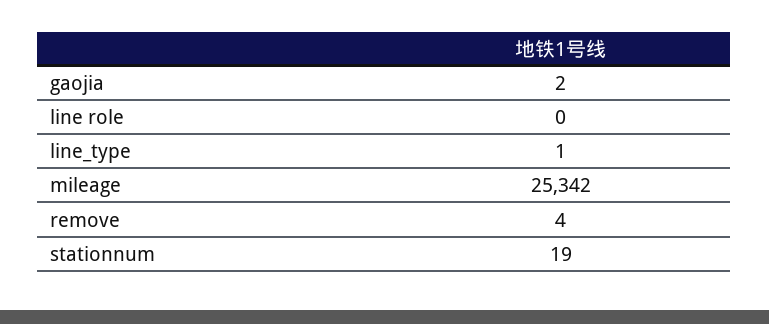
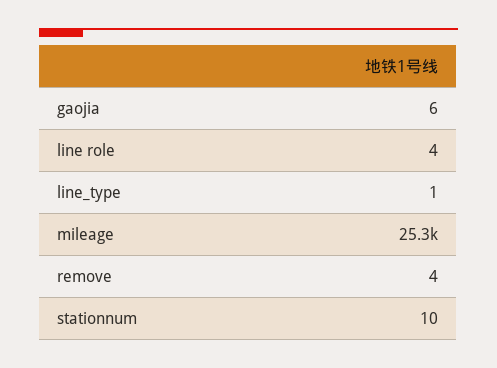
gaojia: 2 -> 6
line role: 0 -> 4
stationnum: 19 -> 10

